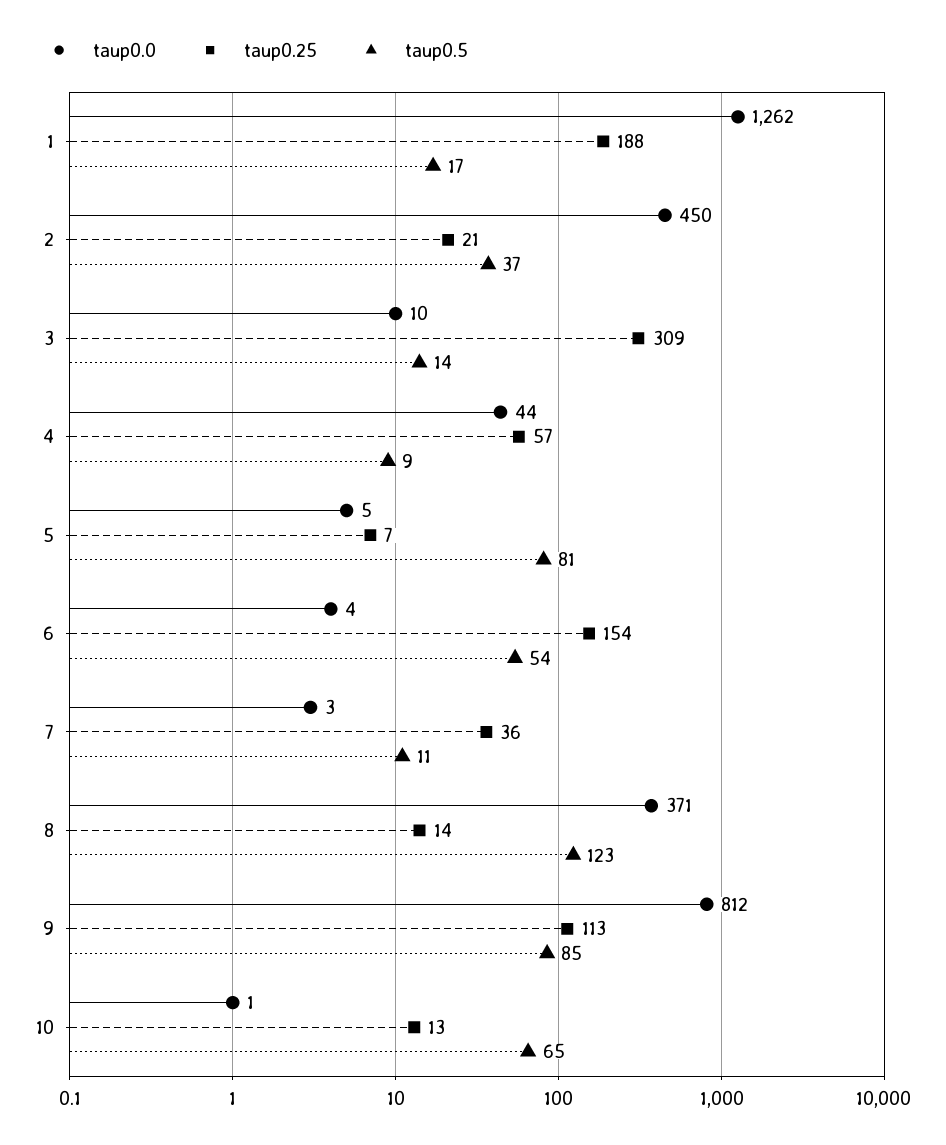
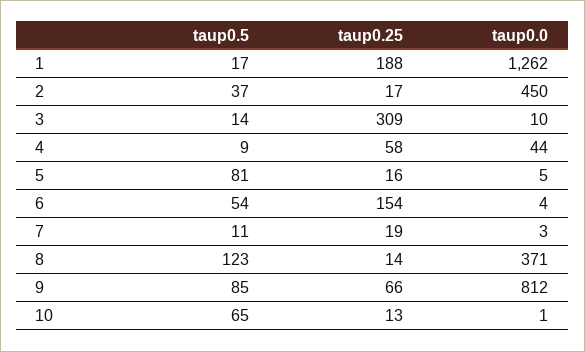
taup0.25, 2: 21 -> 17
taup0.25, 4: 57 -> 58
taup0.25, 5: 7 -> 16
taup0.25, 7: 36 -> 19
taup0.25, 9: 113 -> 66

